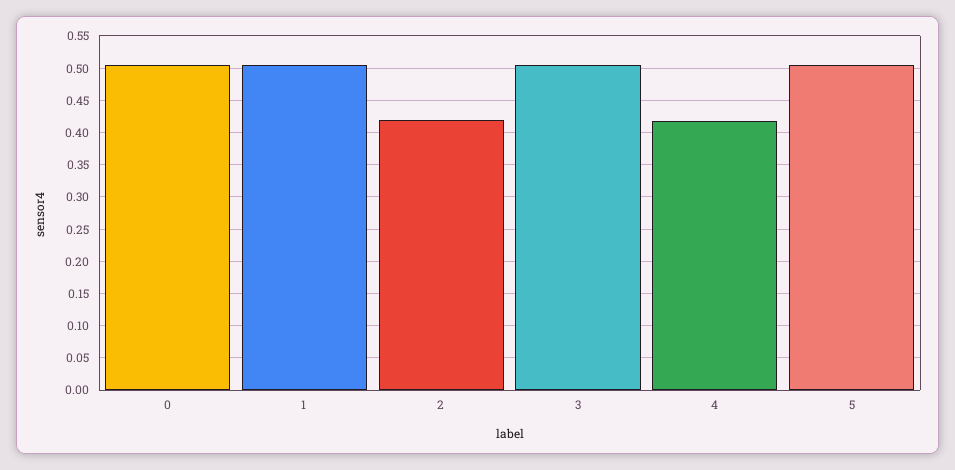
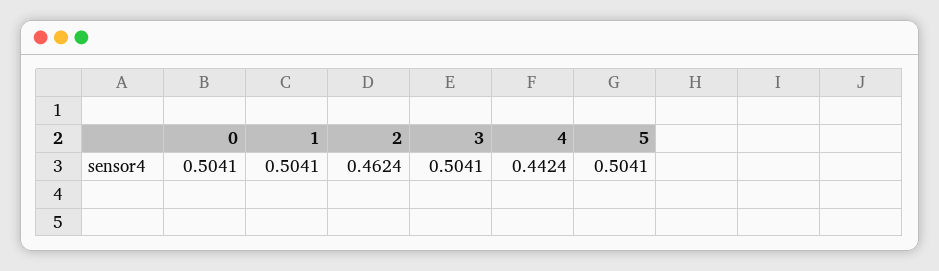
2: 0.42 -> 0.4624
4: 0.42 -> 0.4424

